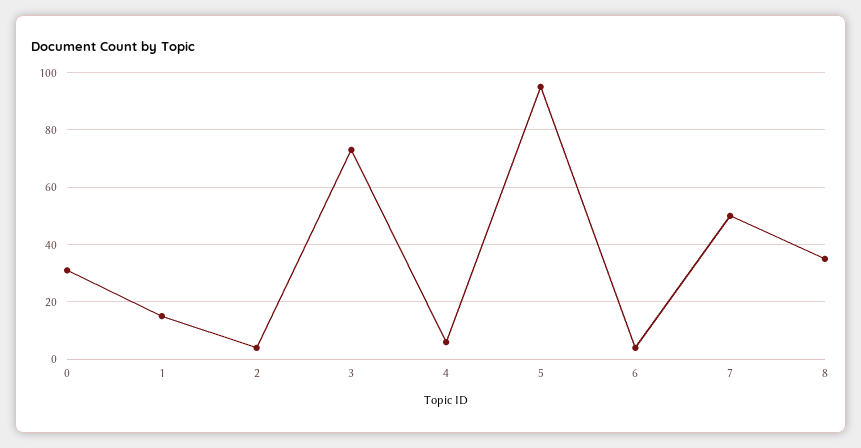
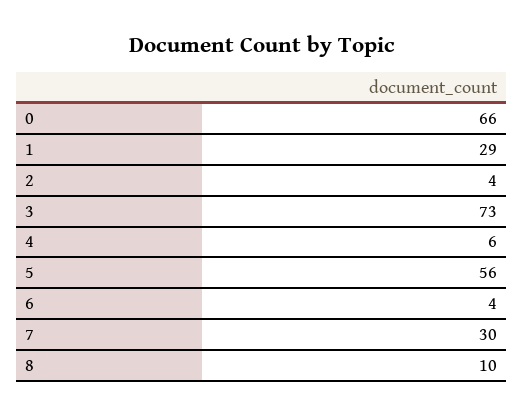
0: 30 -> 66
1: 15 -> 29
5: 95 -> 56
7: 50 -> 30
8: 35 -> 10

